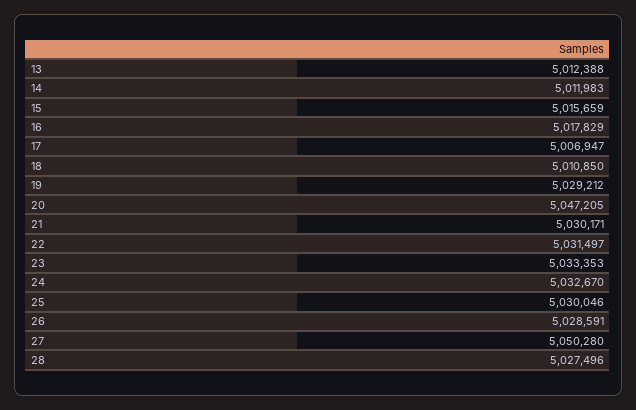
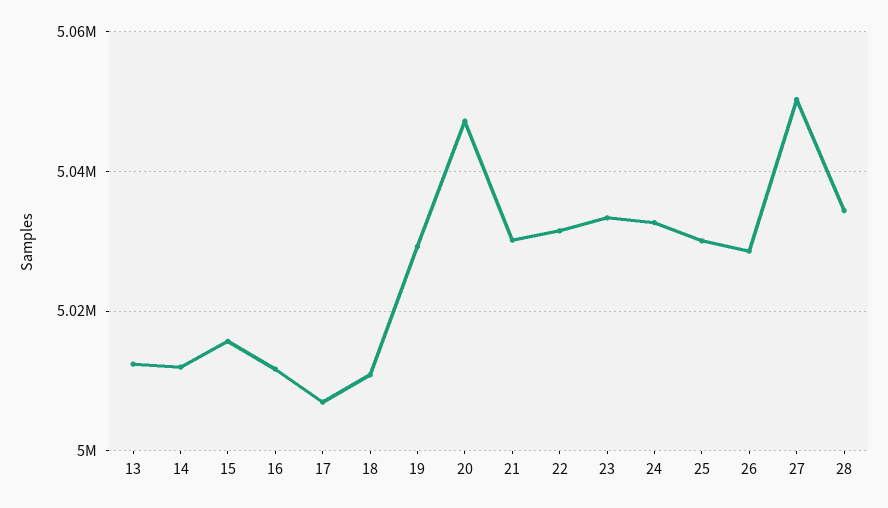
16: 5017829 -> 5012000
28: 5027496 -> 5034000

